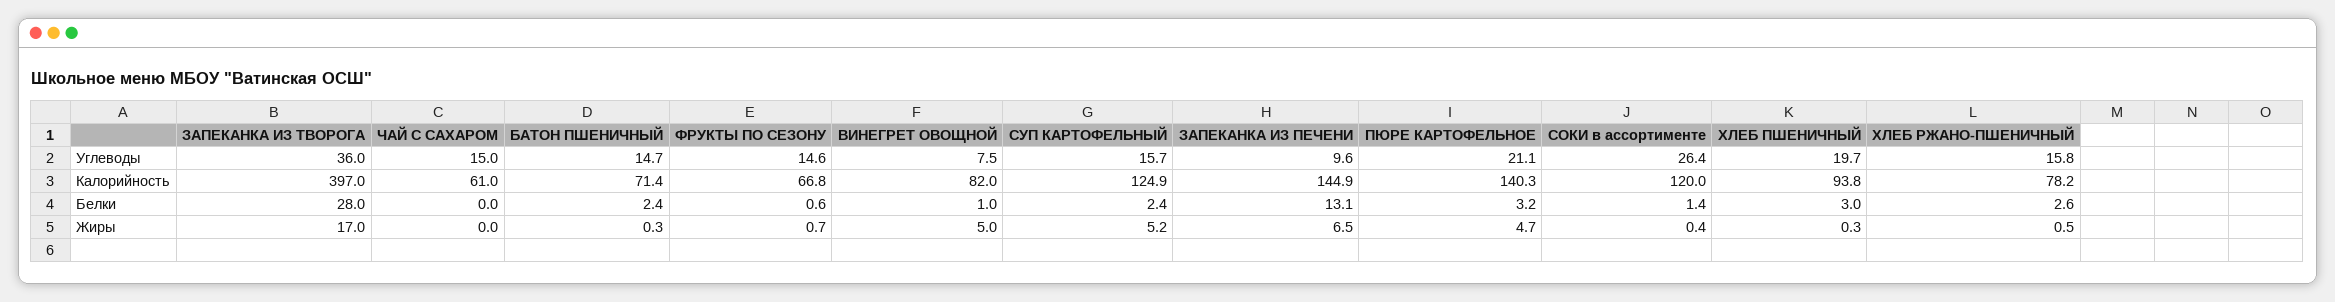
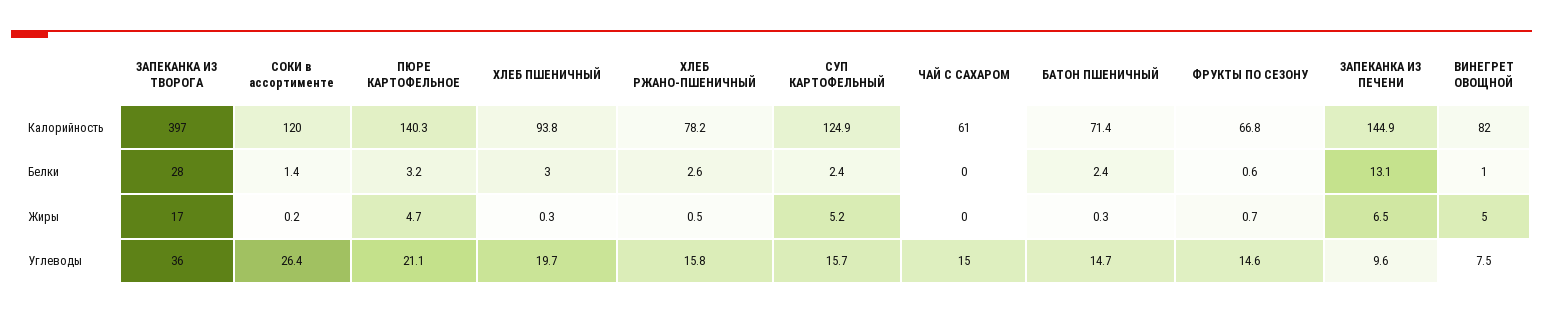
СОКИ в ассортименте, Жиры: 0.4 -> 0.2

